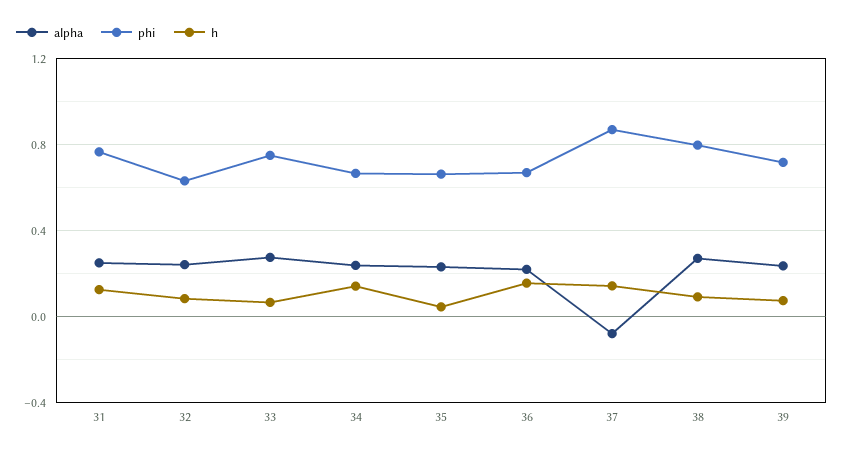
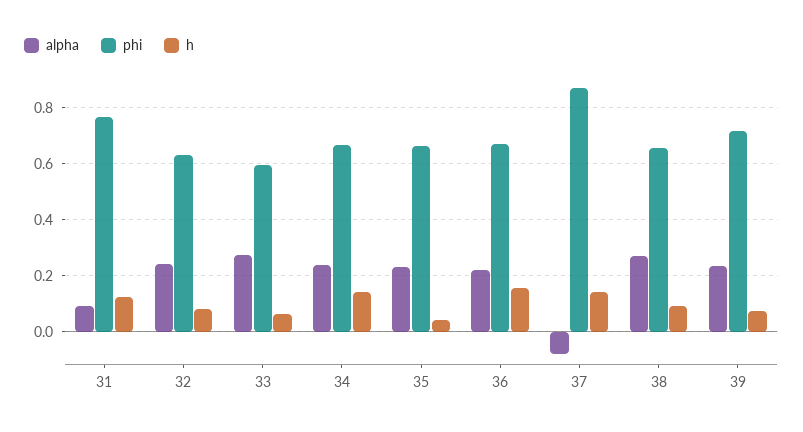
alpha, 31: 0.25 -> 0.1
phi, 33: 0.75 -> 0.6
phi, 38: 0.8 -> 0.65

